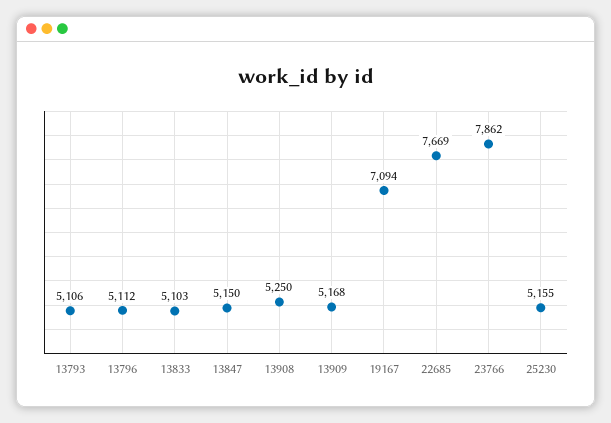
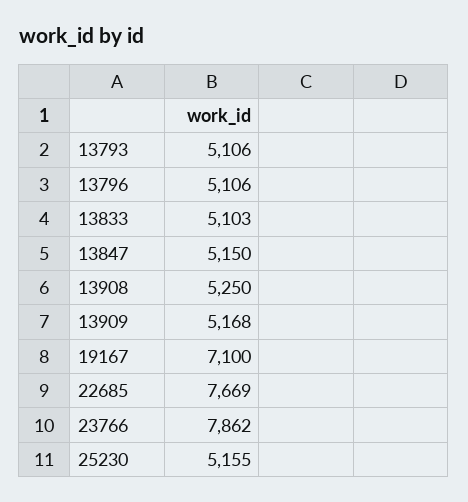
13796: 5112 -> 5106
19167: 7094 -> 7100

